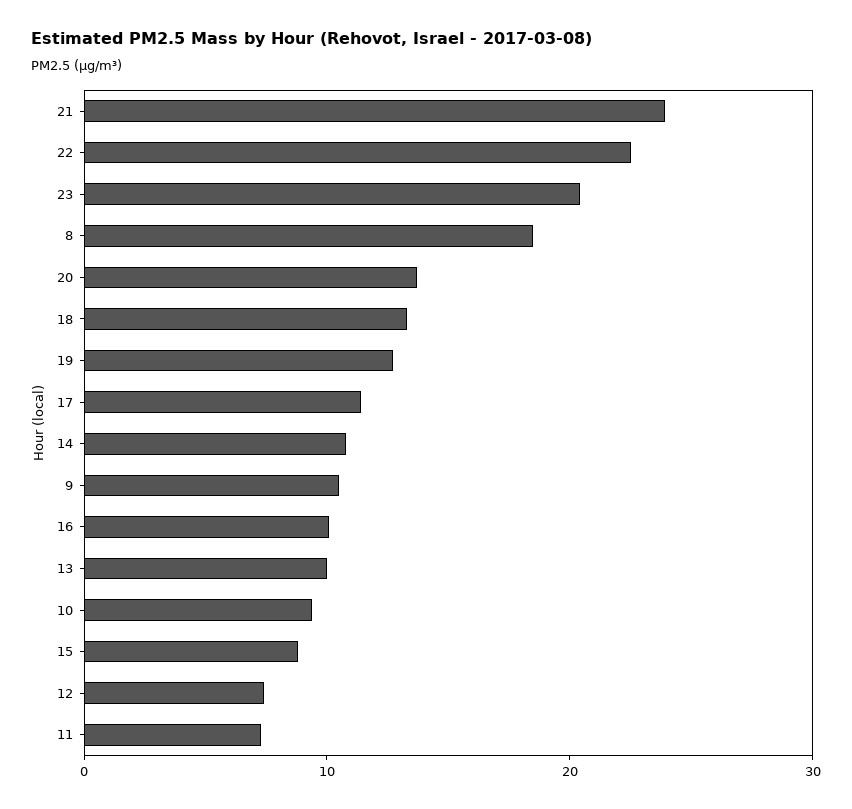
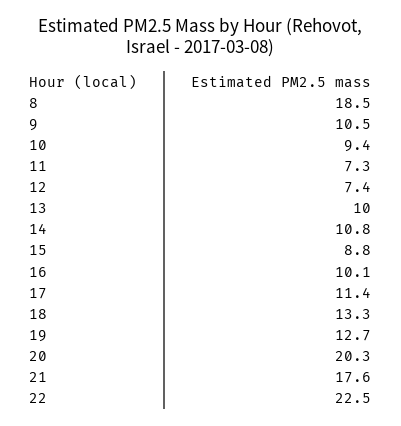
21: 24 -> 17.6
23: 20 -> none
20: 14 -> 20.3

